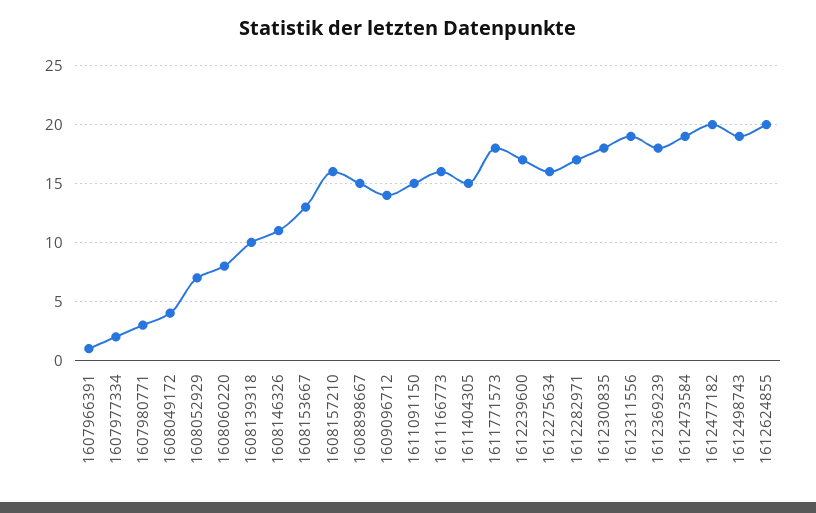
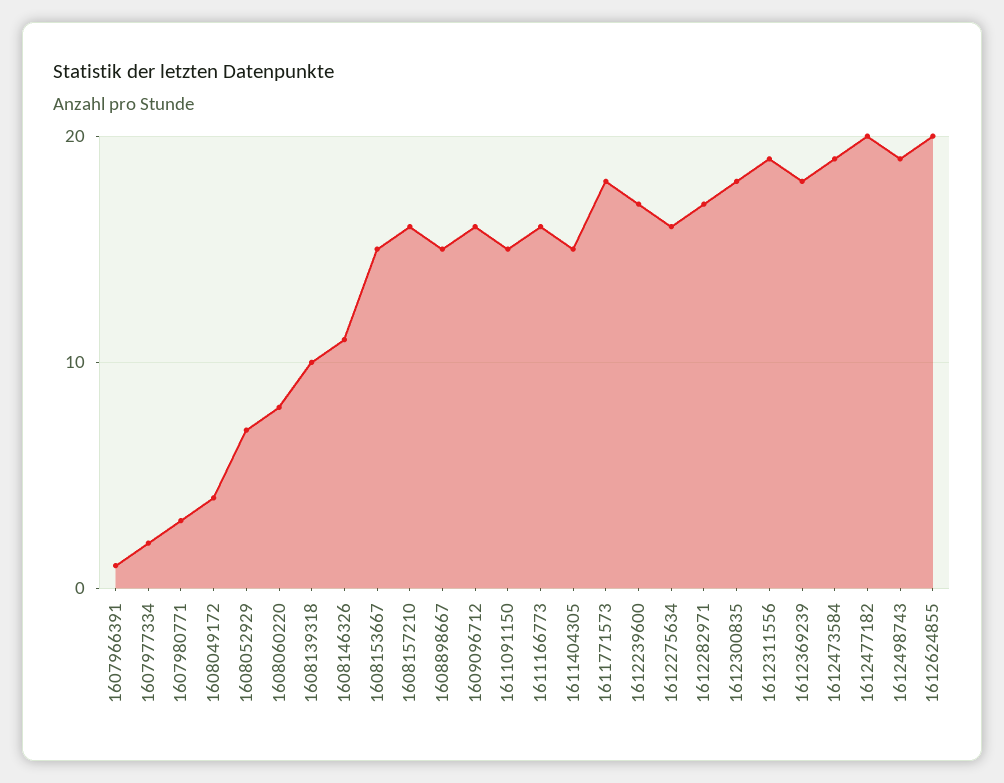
1608153667: 13 -> 15
1609096712: 14 -> 16

